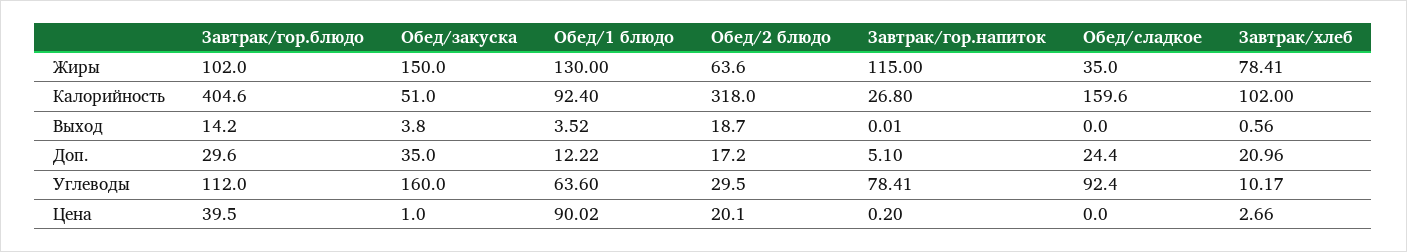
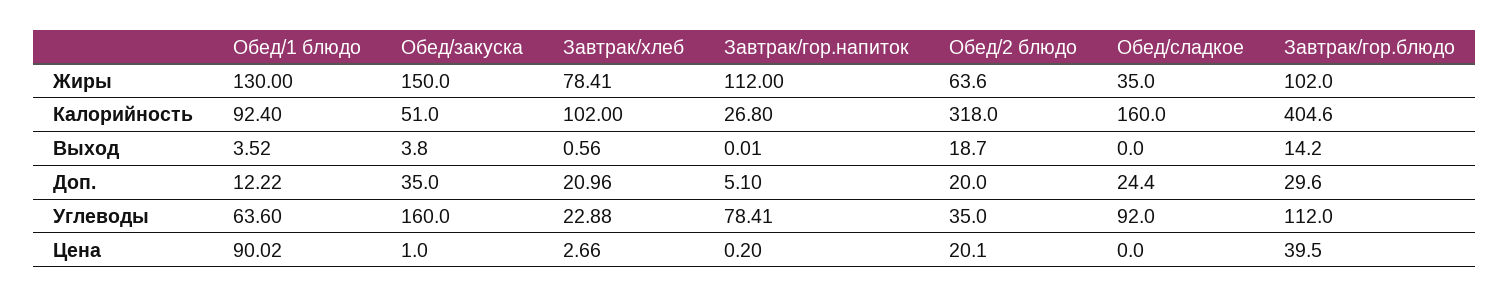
Завтрак/гор.напиток, Жиры: 115 -> 112
Обед/сладкое, Калорийность: 159.6 -> 160
Обед/2 блюдо, Доп.: 17.2 -> 20
Обед/2 блюдо, Углеводы: 29.5 -> 35
Обед/сладкое, Углеводы: 92.4 -> 92
Завтрак/хлеб, Углеводы: 10.17 -> 22.88

